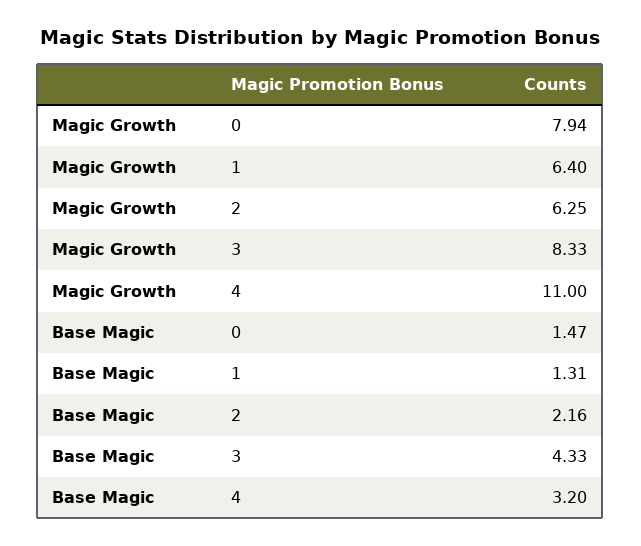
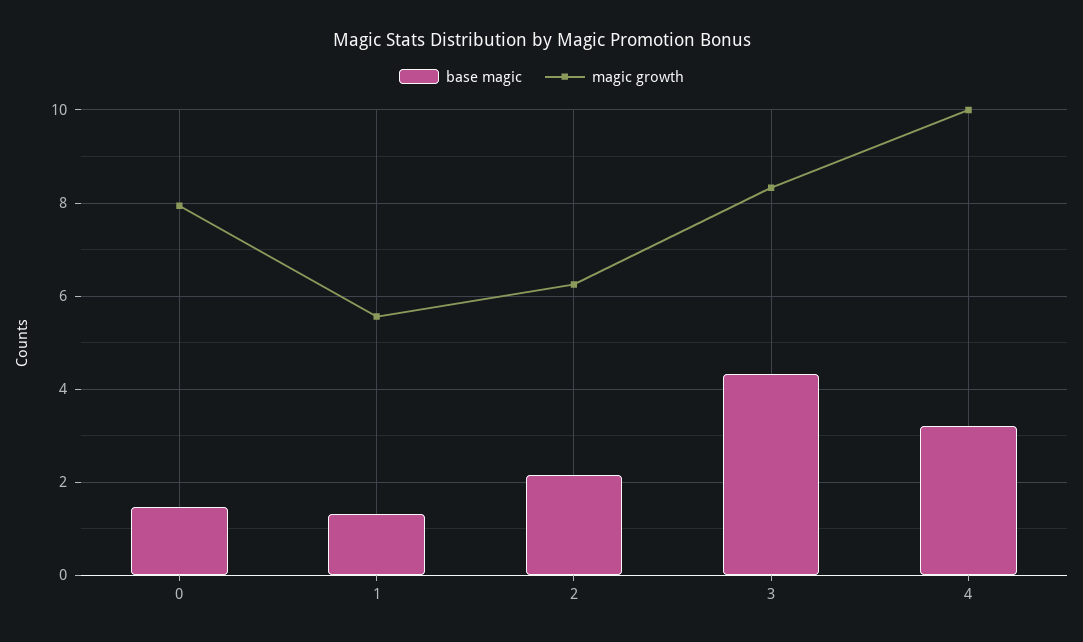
Magic Growth, 1: 6.4 -> 5.6
Magic Growth, 4: 11 -> 10

